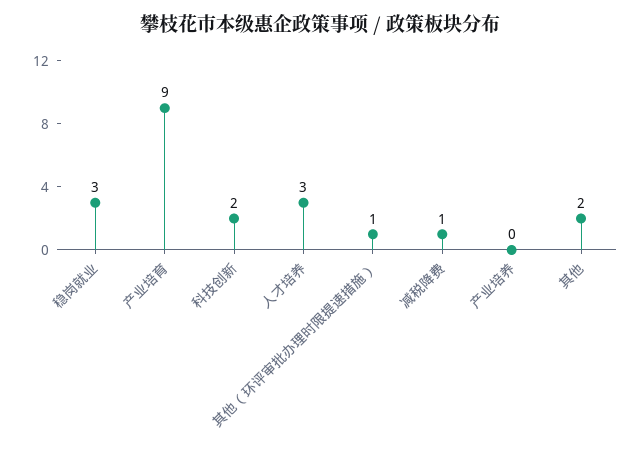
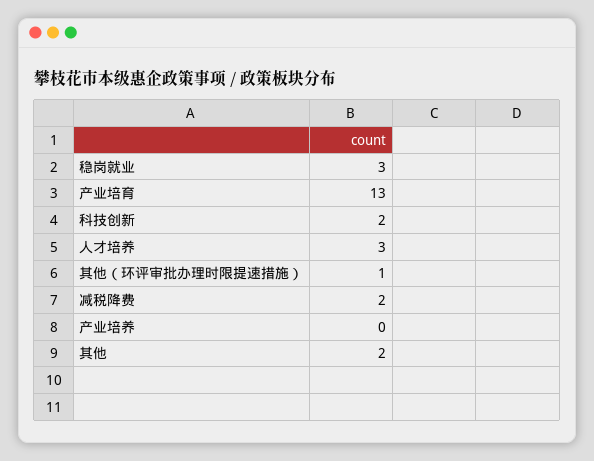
产业培育: 9 -> 13
减税降费: 1 -> 2

